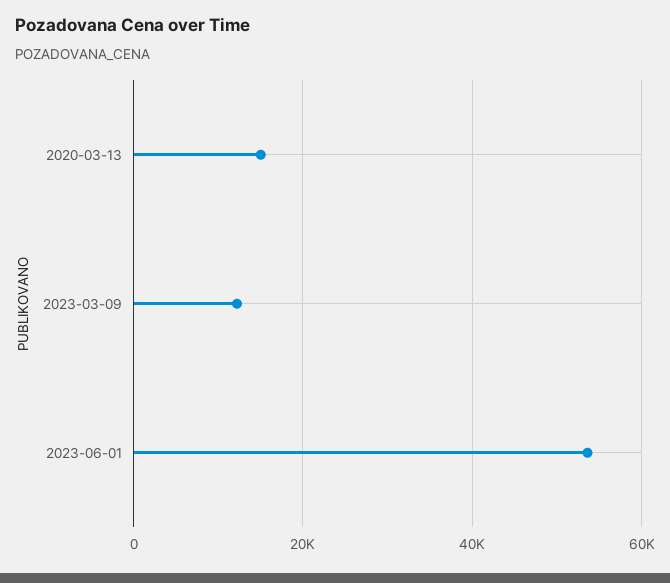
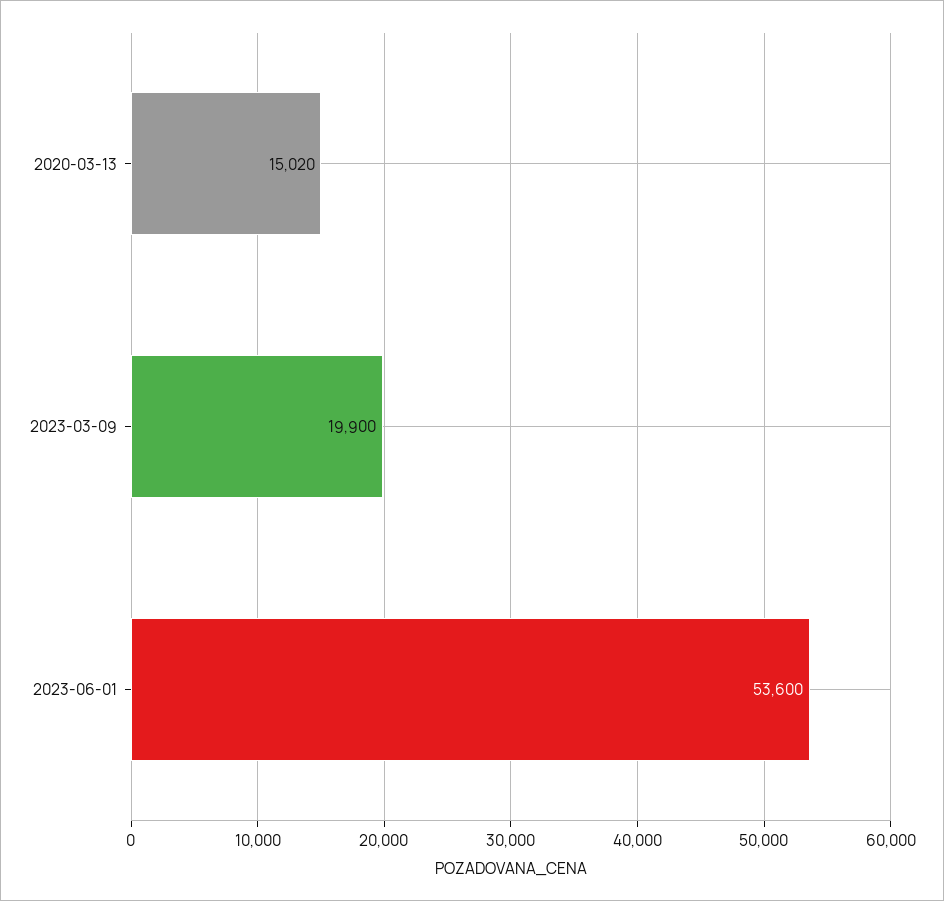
2023-03-09: 12000 -> 19900

